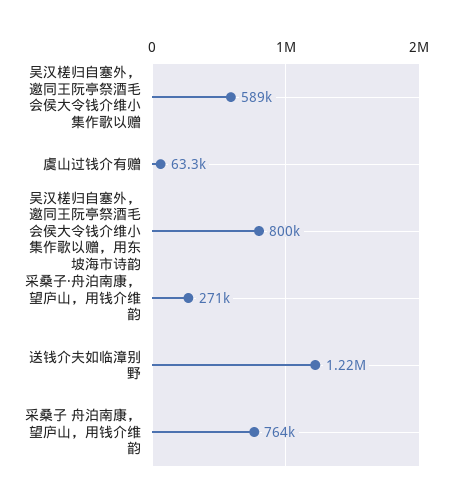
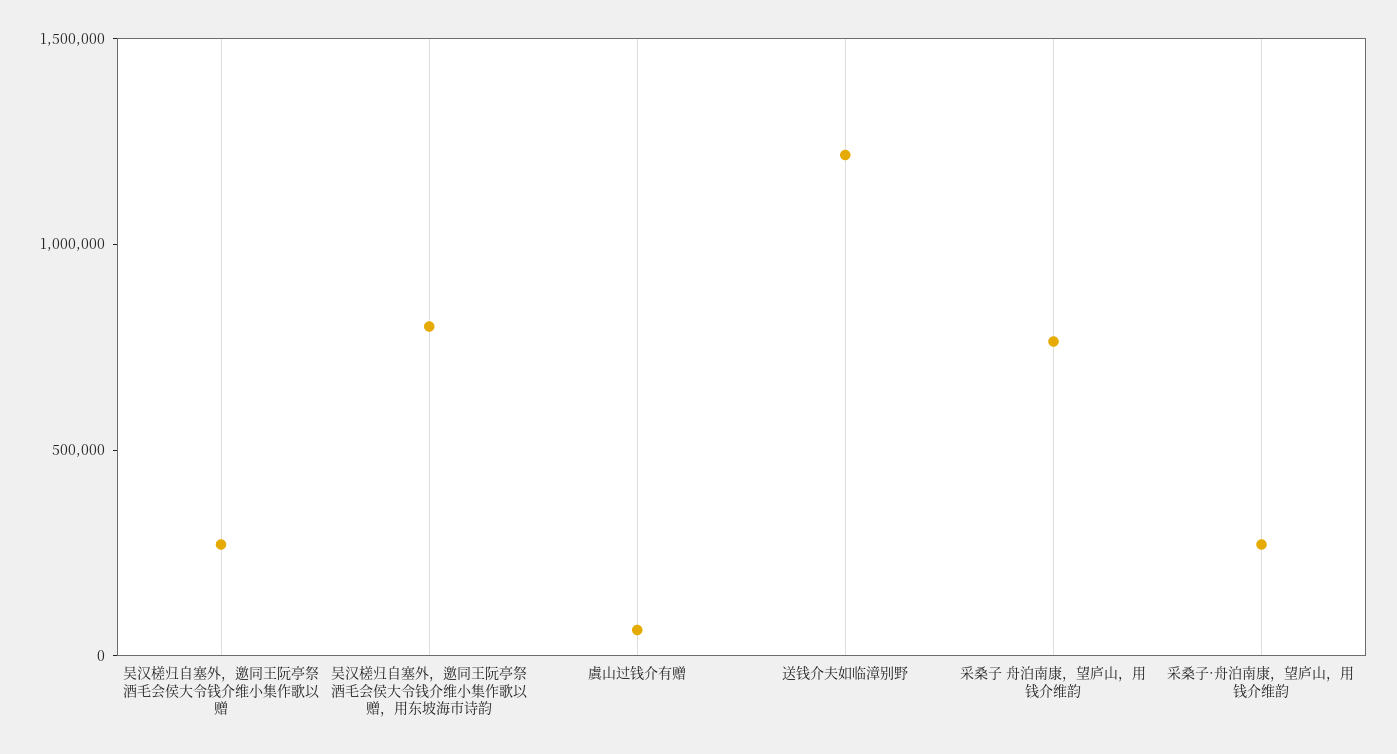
吴汉槎归自塞外，邀同王阮亭祭酒毛会侯大令钱介维小集作歌以赠: 589000 -> 300000

